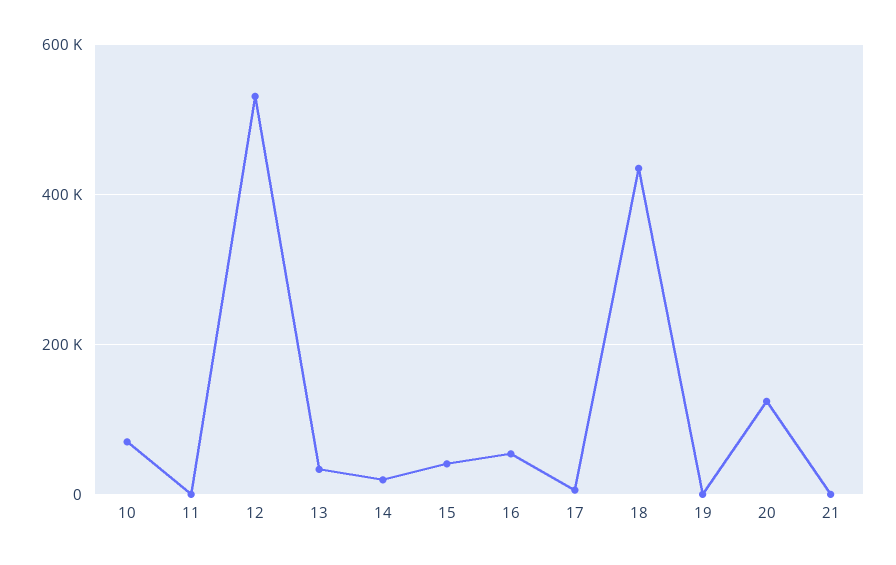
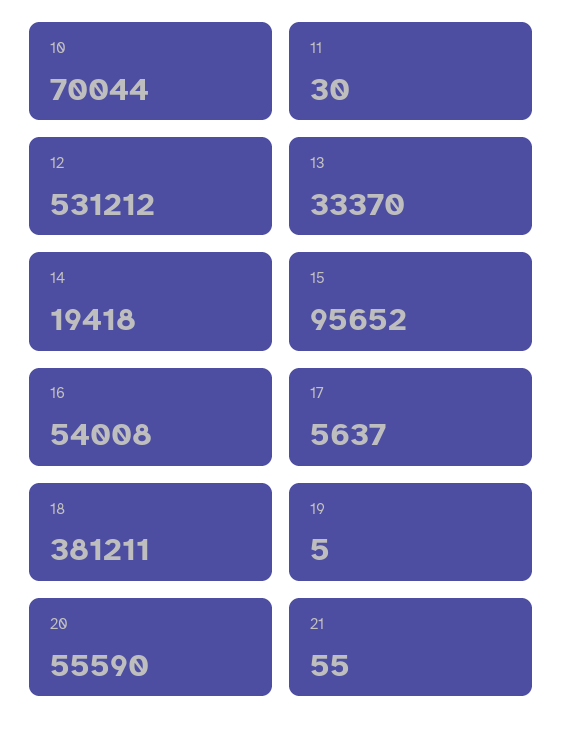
15: 40000 -> 95652
18: 440000 -> 381211
20: 120000 -> 55590

